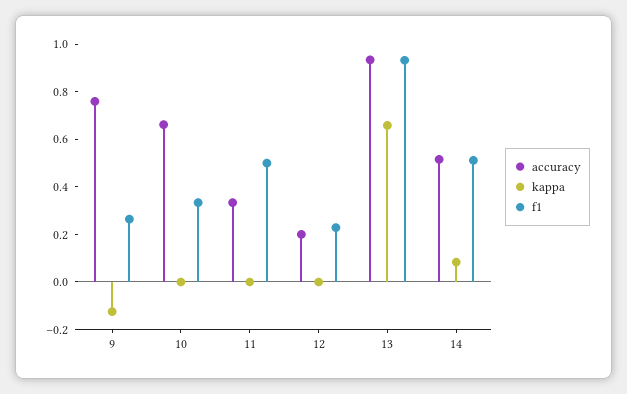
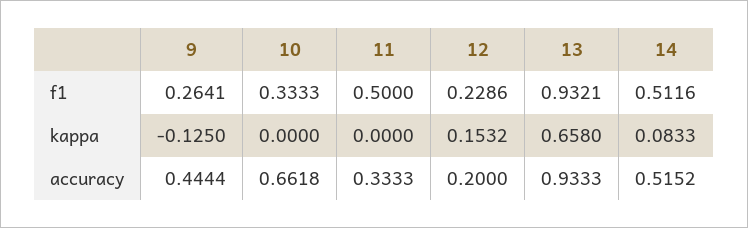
accuracy, 9: 0.75 -> 0.4444
kappa, 12: 0 -> 0.1532

